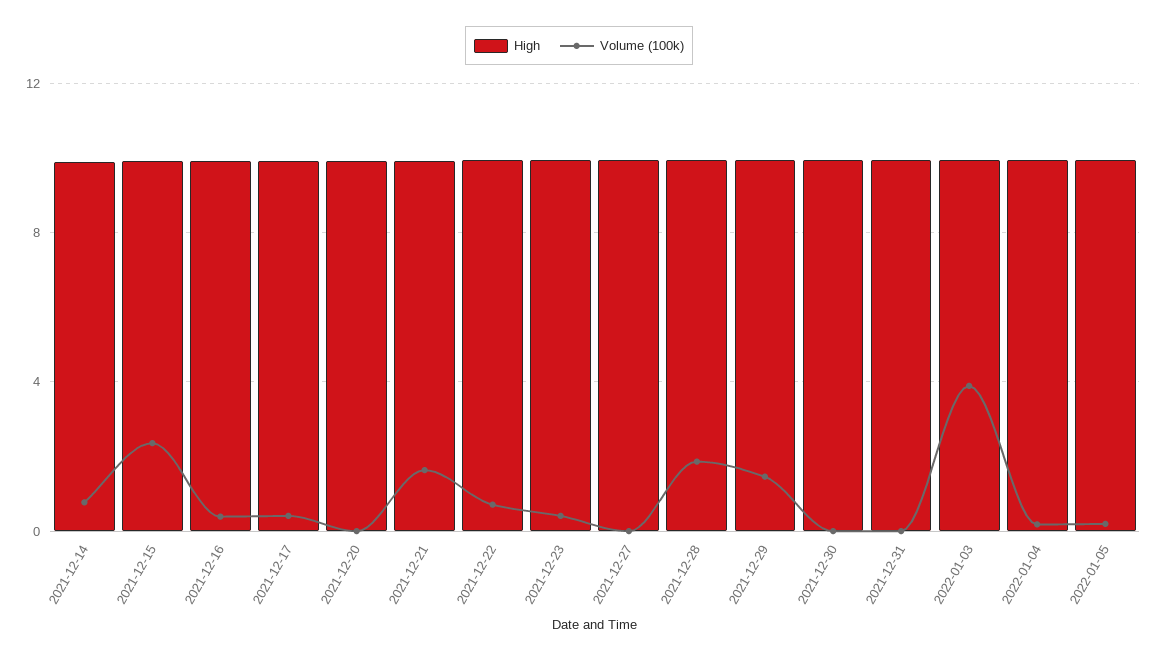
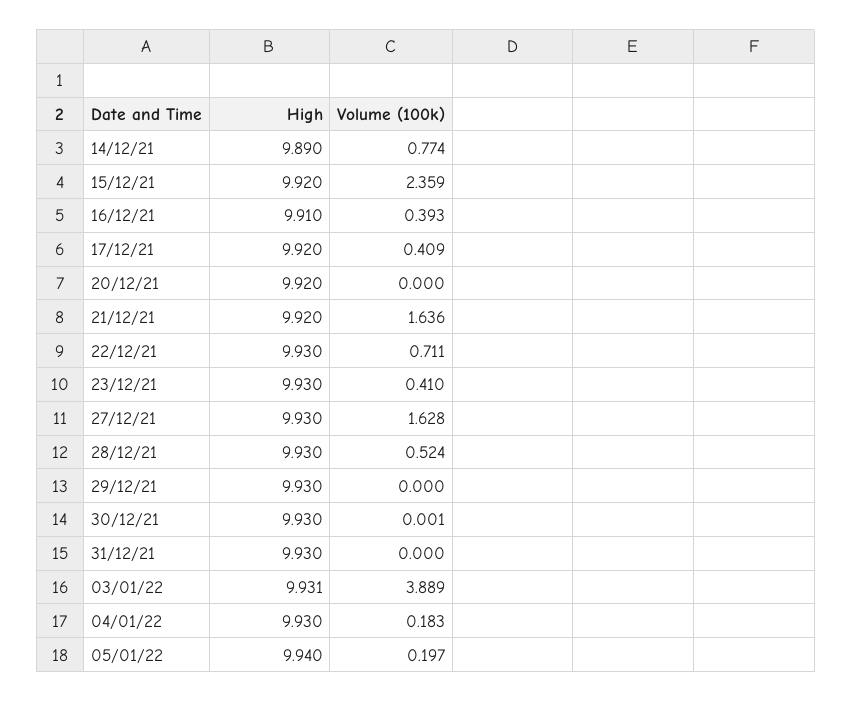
Volume (100k), 2021-12-27: 0 -> 1.628
Volume (100k), 2021-12-28: 2 -> 0.524
Volume (100k), 2021-12-29: 1.5 -> 0

